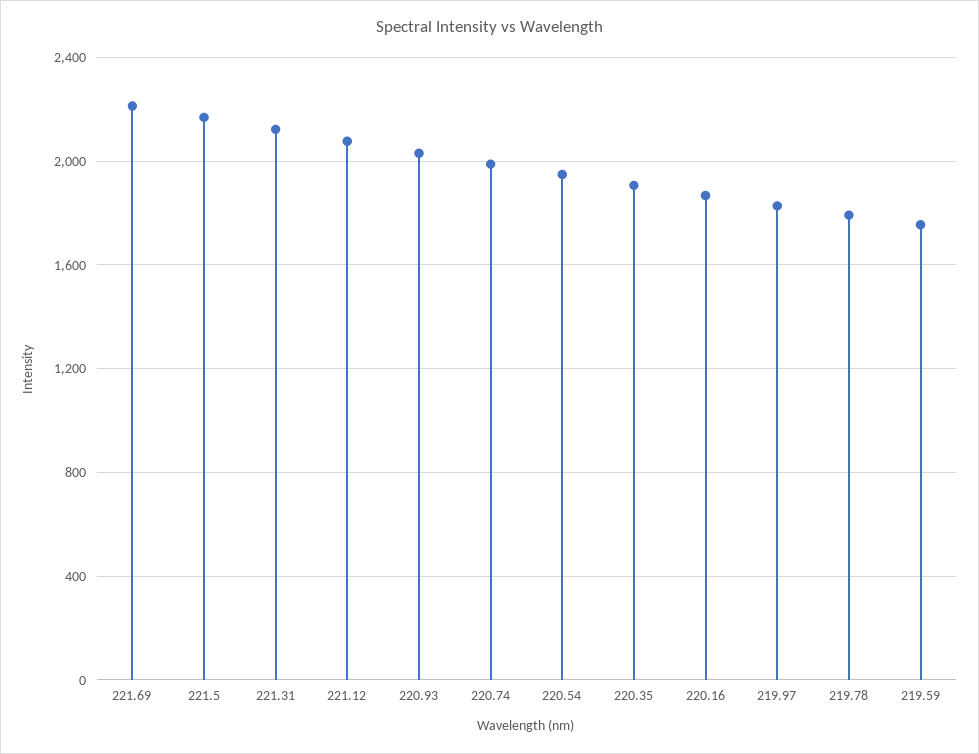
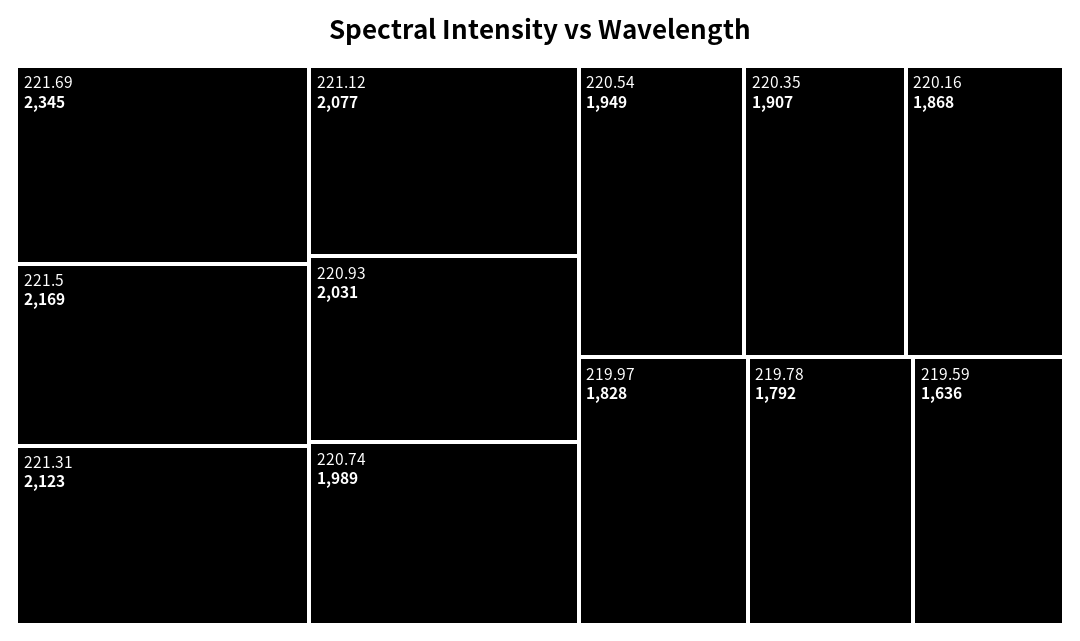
221.69: 2200 -> 2345
219.59: 1750 -> 1636

